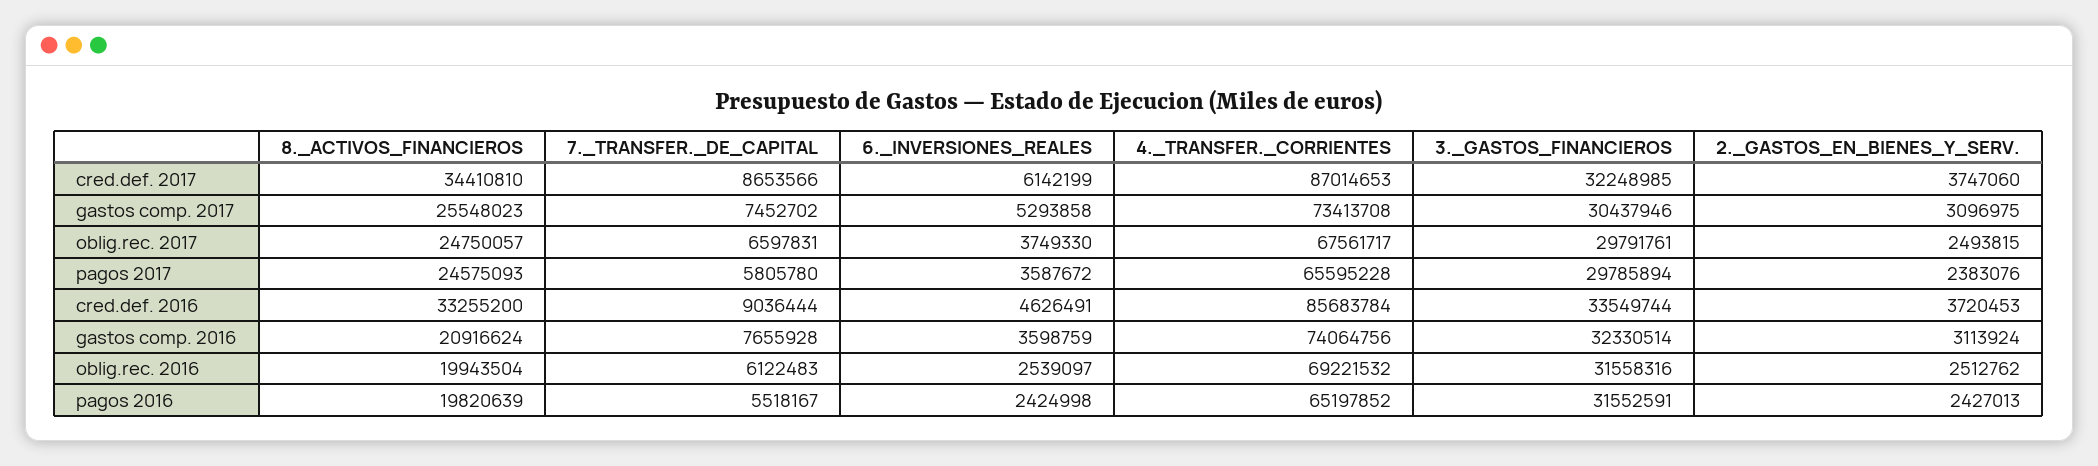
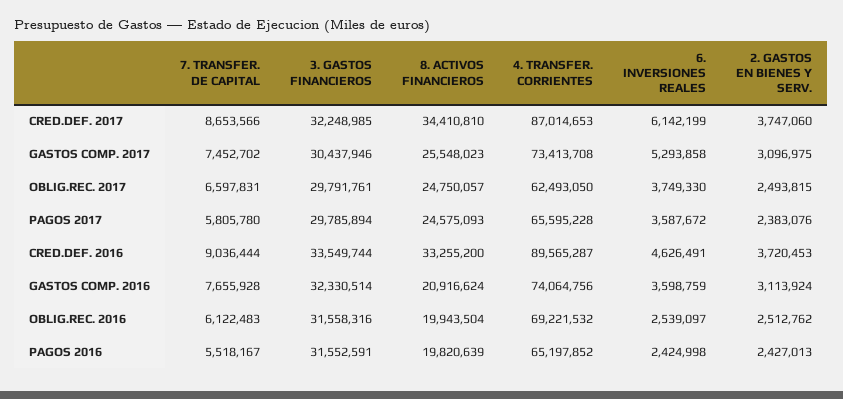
4._TRANSFER._CORRIENTES, oblig.rec. 2017: 67561717 -> 62493050
4._TRANSFER._CORRIENTES, cred.def. 2016: 85683784 -> 89565287

